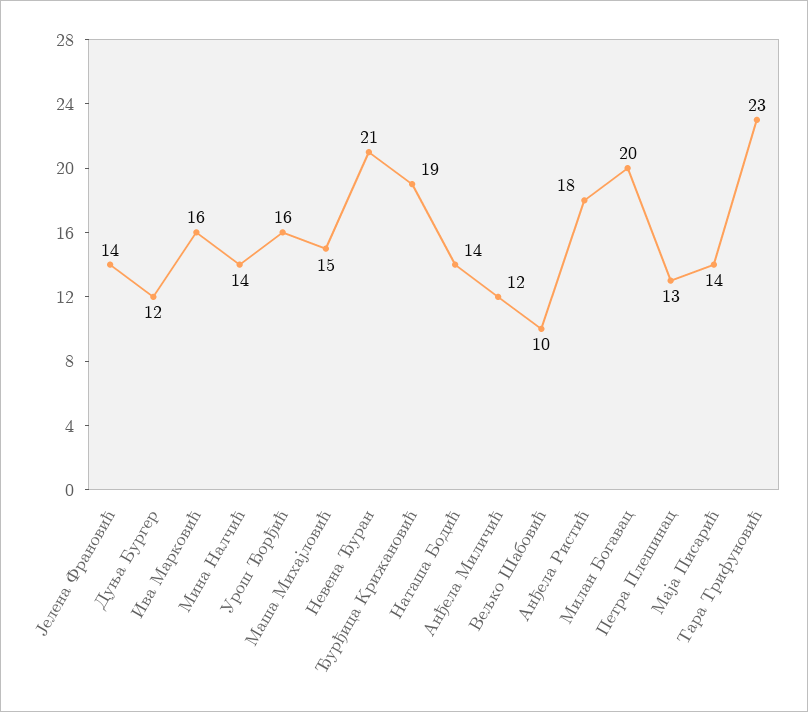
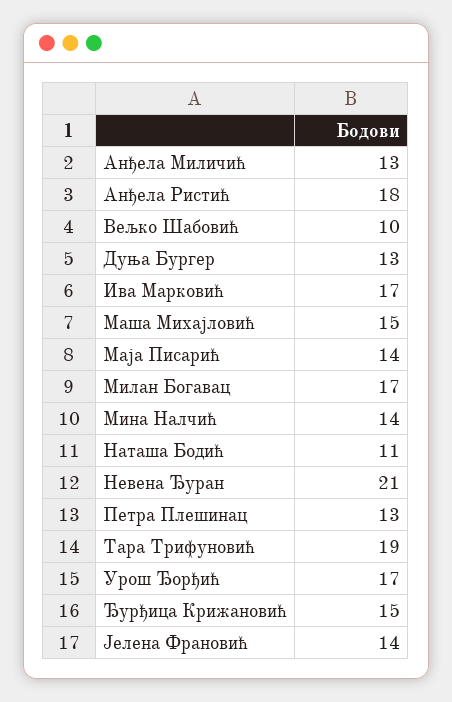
Дуња Бургер: 12 -> 13
Ива Марковић: 16 -> 17
Урош Ђорђић: 16 -> 17
Ђурђица Крижановић: 19 -> 15
Наташа Бодић: 14 -> 11
Анђела Миличић: 12 -> 13
Милан Богавац: 20 -> 17
Тара Трифуновић: 23 -> 19

